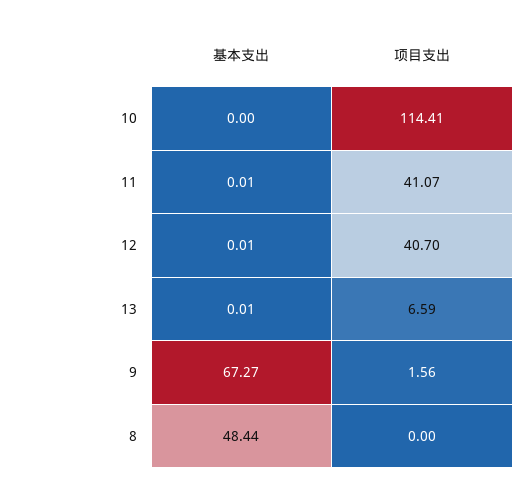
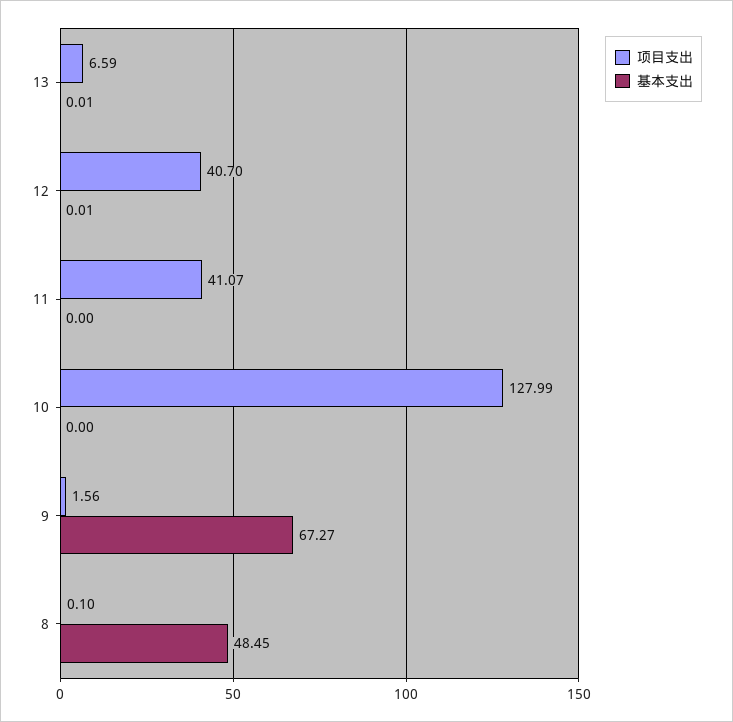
项目支出, 10: 114.41 -> 127.99
基本支出, 11: 0.01 -> 0
基本支出, 8: 48.44 -> 48.45
项目支出, 8: 0 -> 0.1

